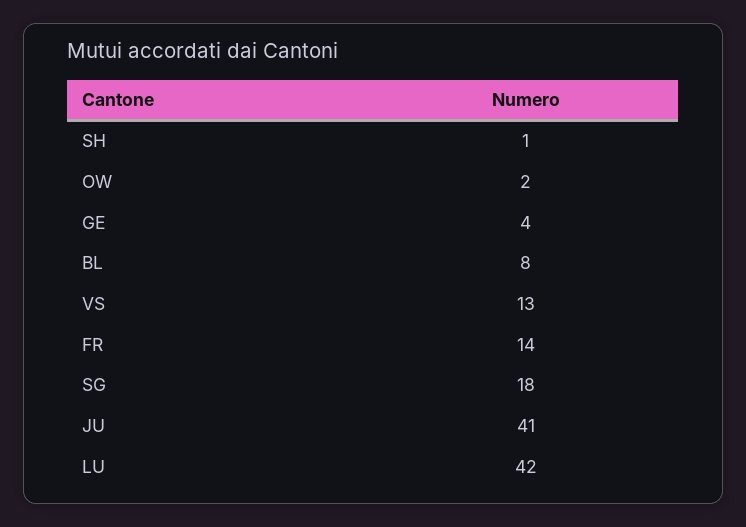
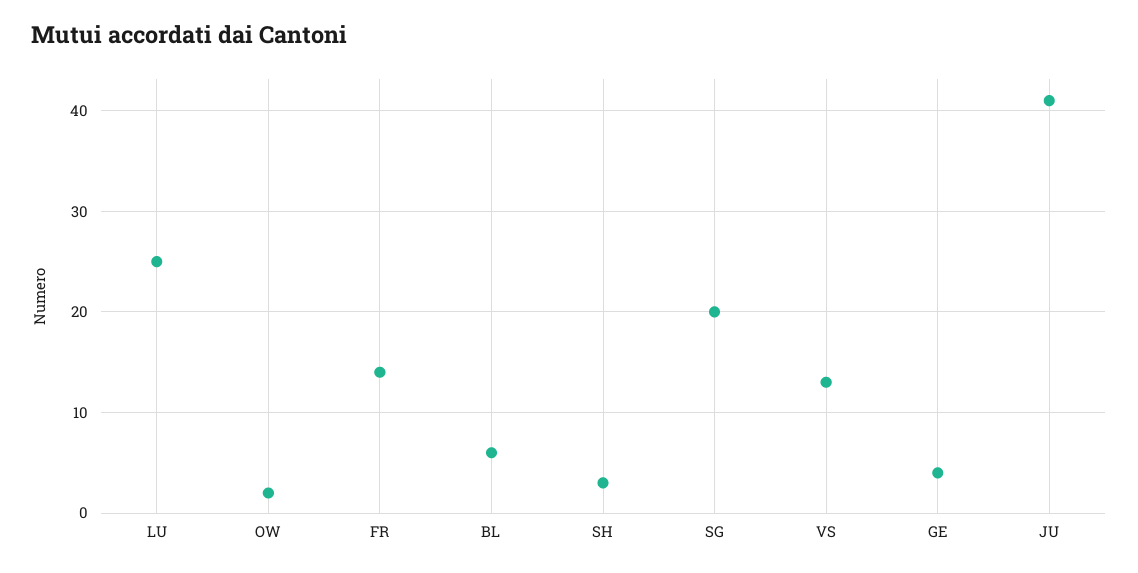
SH: 1 -> 3
BL: 8 -> 6
SG: 18 -> 20
LU: 42 -> 25

